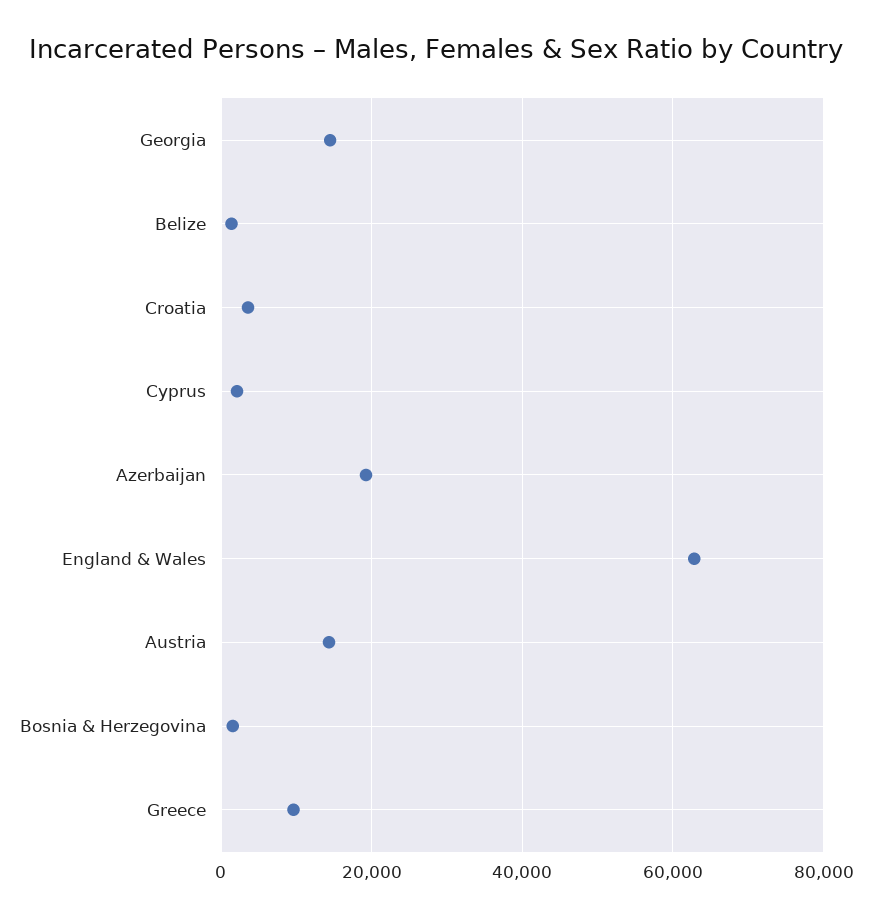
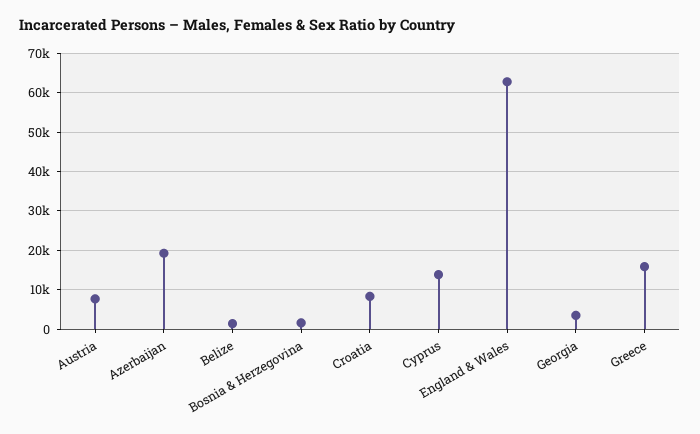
Georgia: 14000 -> 4000
Croatia: 4000 -> 8000
Cyprus: 2000 -> 14000
Austria: 14000 -> 8000
Greece: 10000 -> 16000

